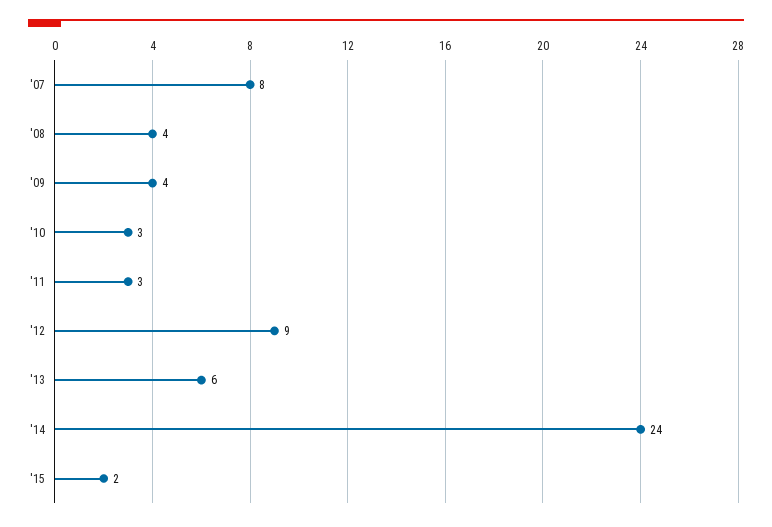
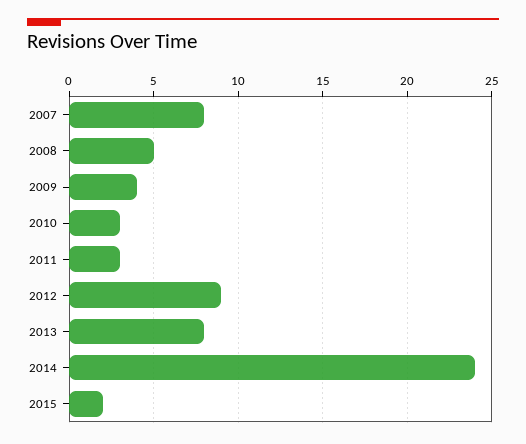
'08: 4 -> 5
'13: 6 -> 8

